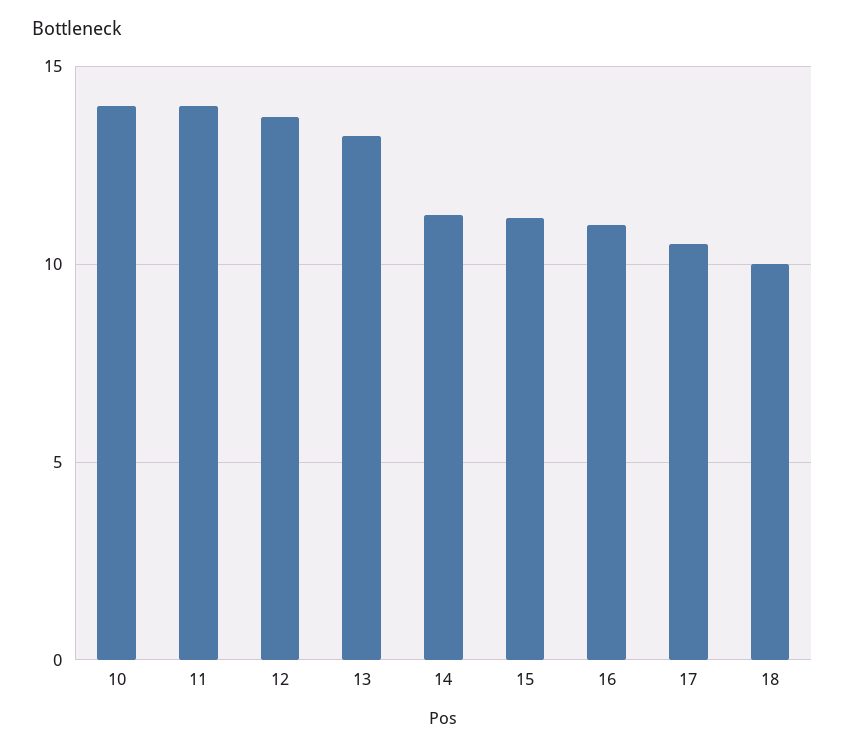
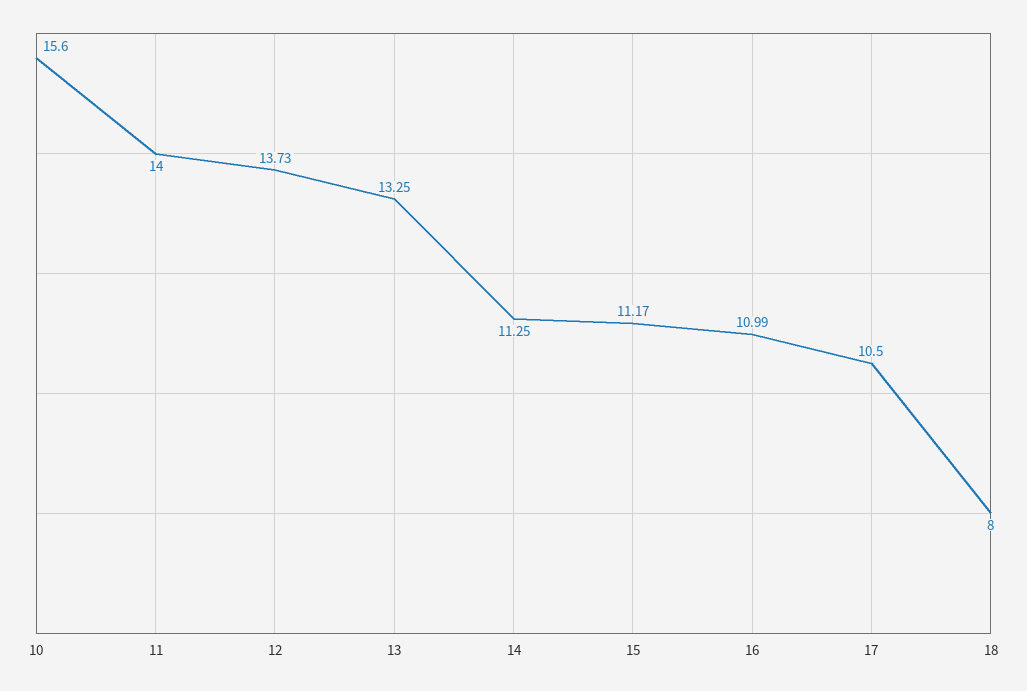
10: 14 -> 15.6
18: 10 -> 8

